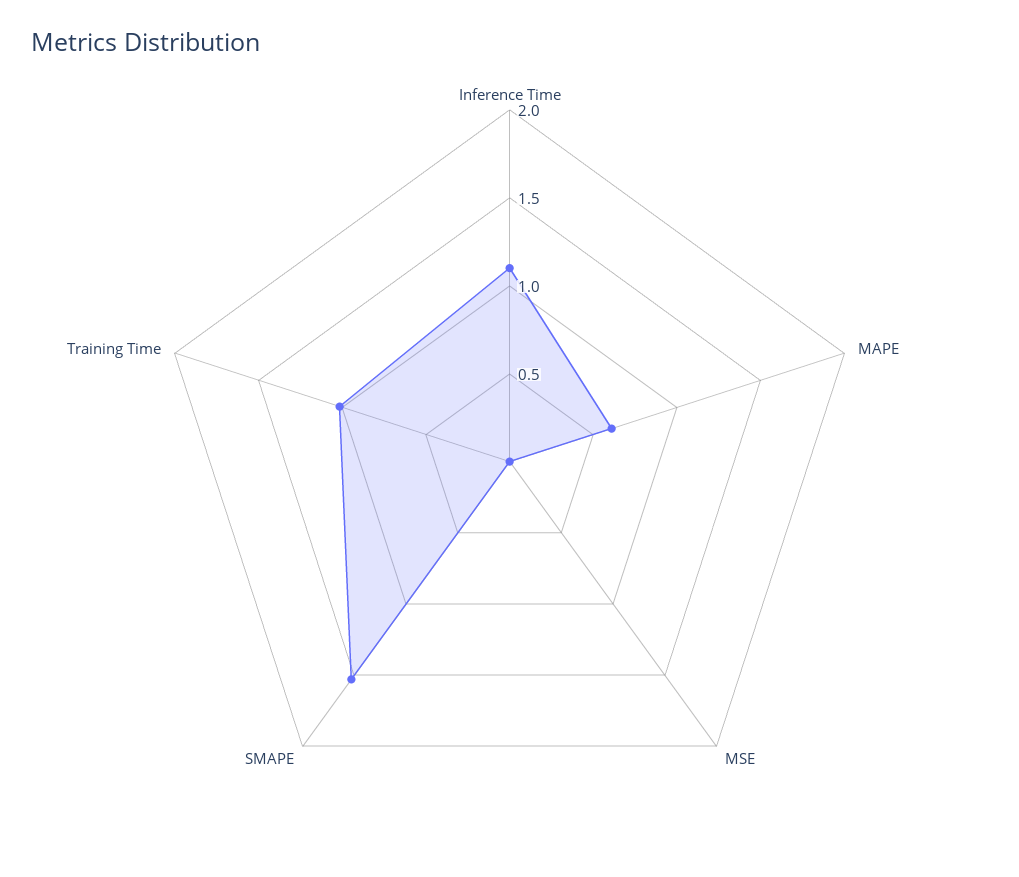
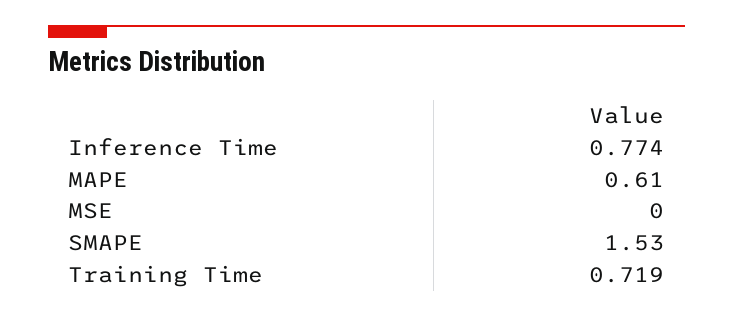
Inference Time: 1.1 -> 0.774
Training Time: 1 -> 0.719

